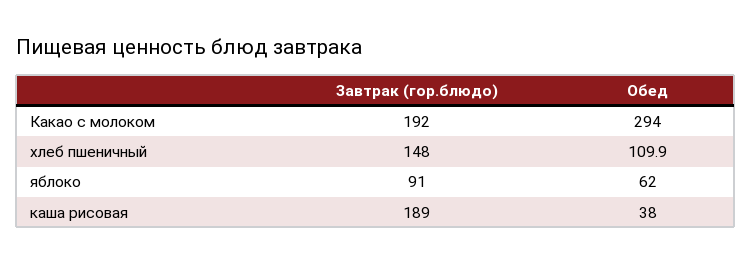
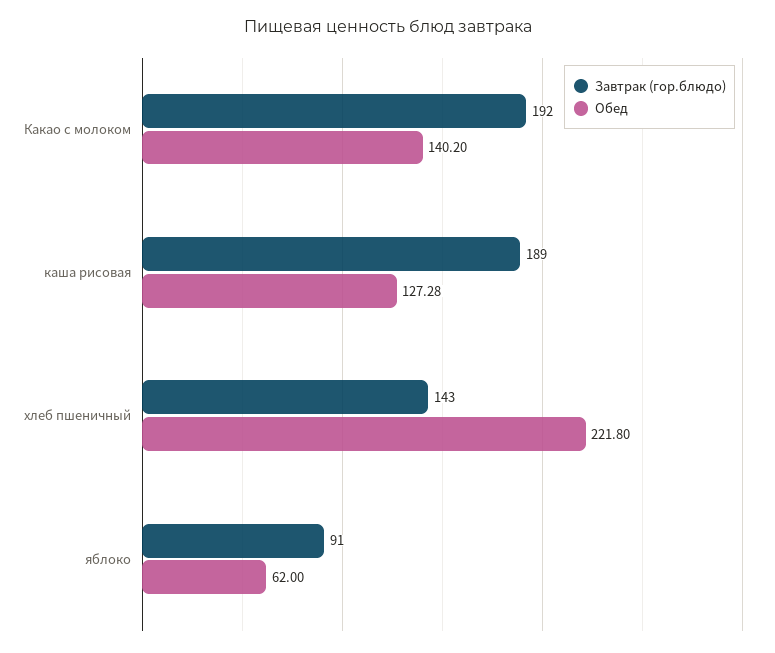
Обед, Какао с молоком: 294 -> 140.2
Завтрак (гор.блюдо), хлеб пшеничный: 148 -> 143
Обед, хлеб пшеничный: 109.9 -> 221.8
Обед, каша рисовая: 38 -> 127.28

